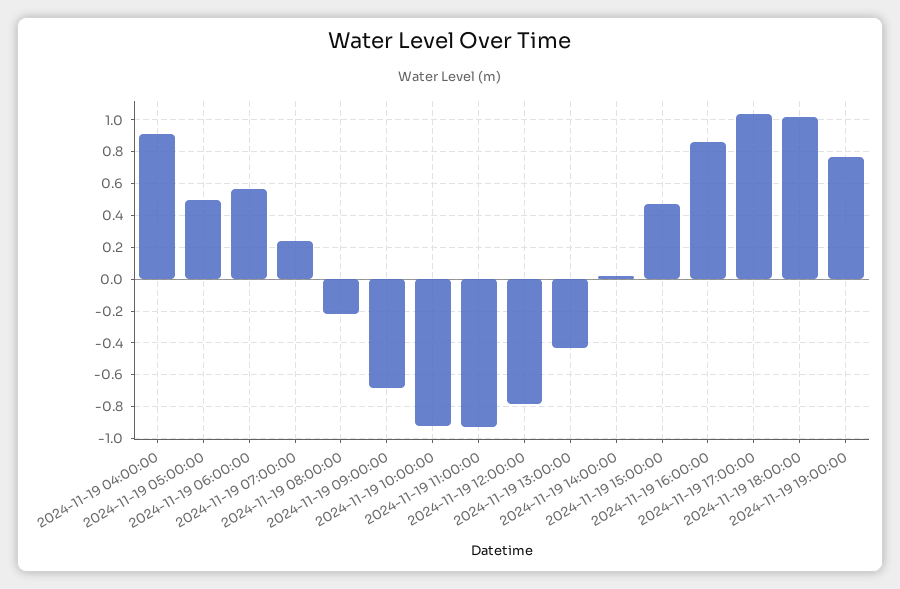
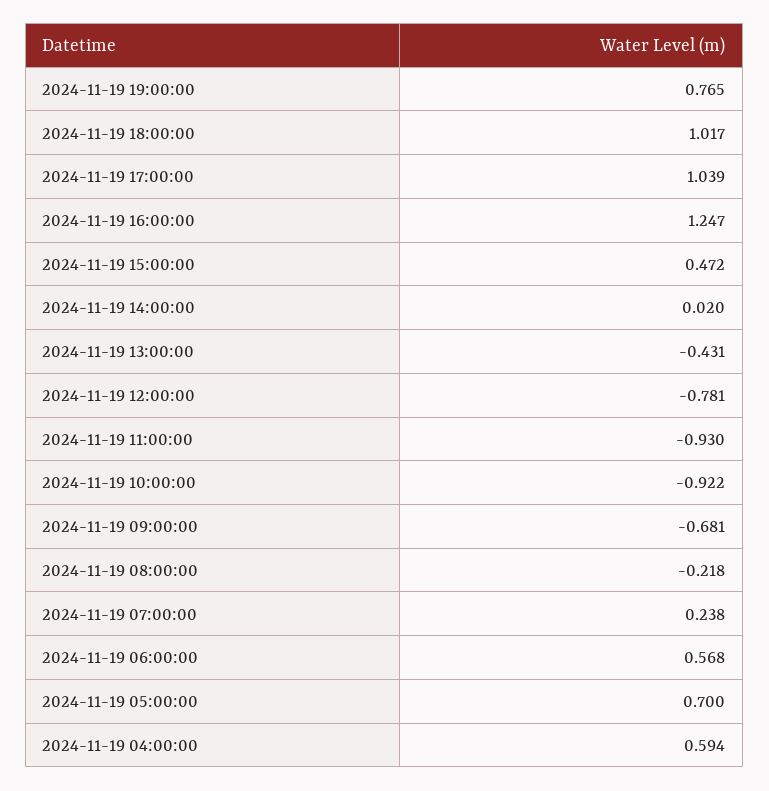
2024-11-19 04:00:00: 0.9 -> 0.594
2024-11-19 05:00:00: 0.5 -> 0.7
2024-11-19 16:00:00: 0.85 -> 1.247

